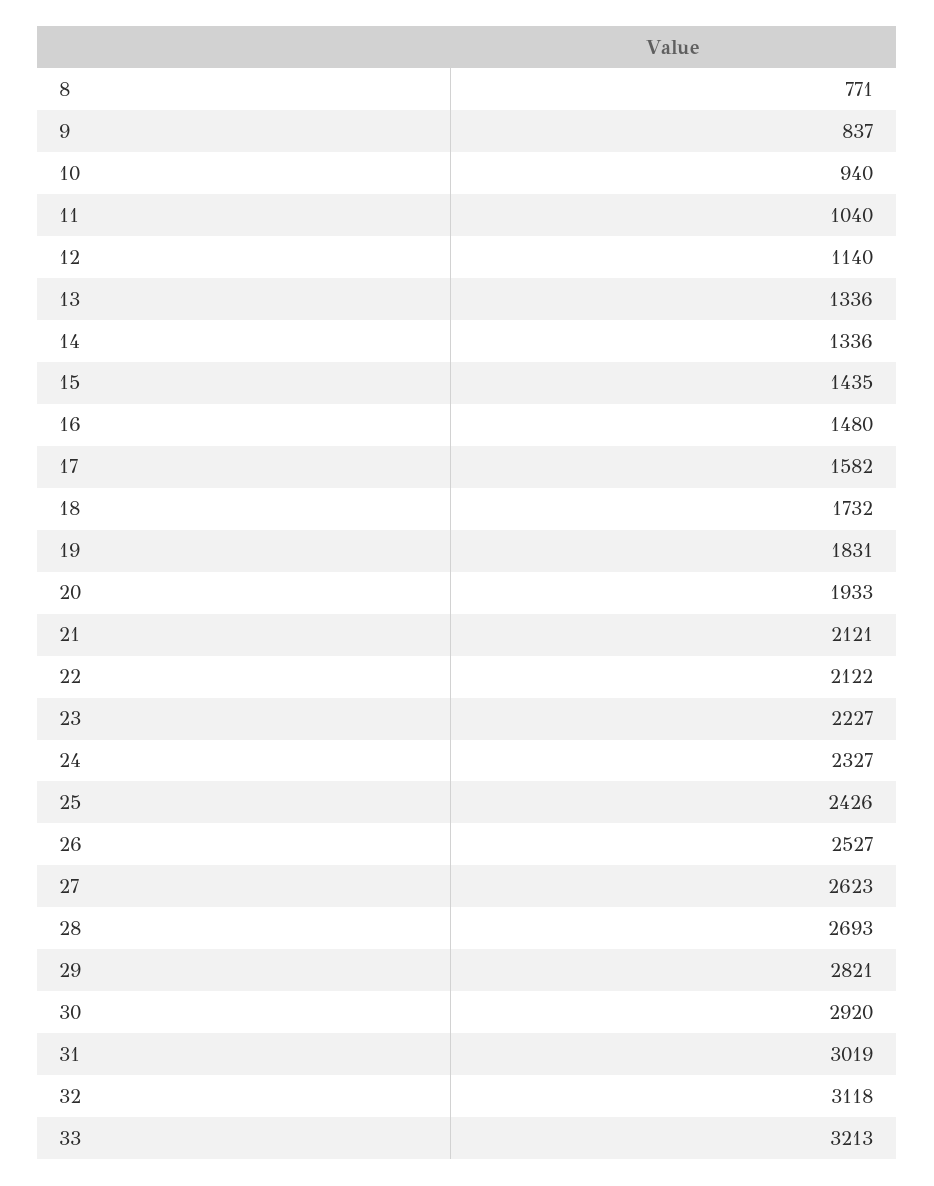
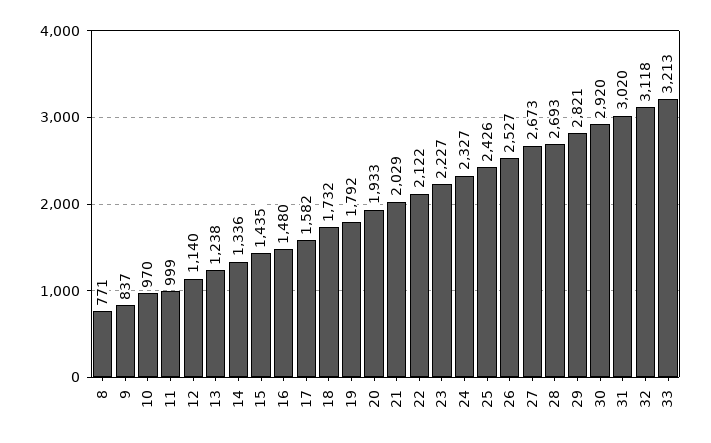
10: 940 -> 970
11: 1040 -> 999
13: 1336 -> 1238
19: 1831 -> 1792
21: 2121 -> 2029
27: 2623 -> 2673
31: 3019 -> 3020

